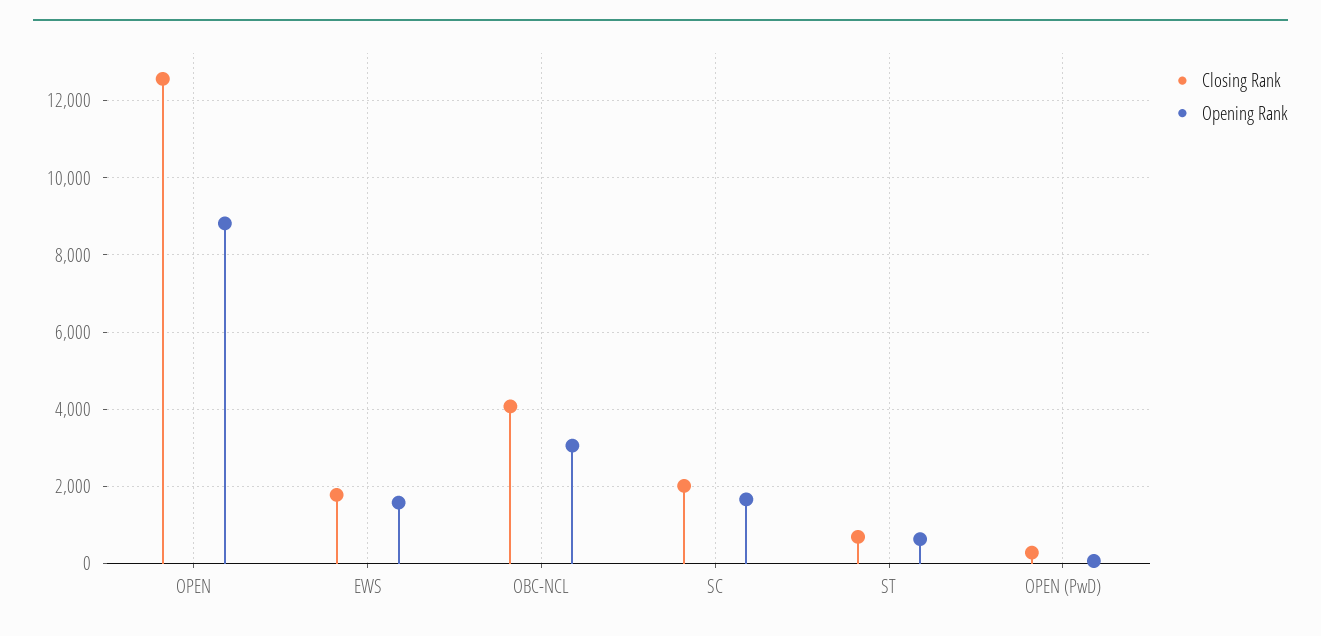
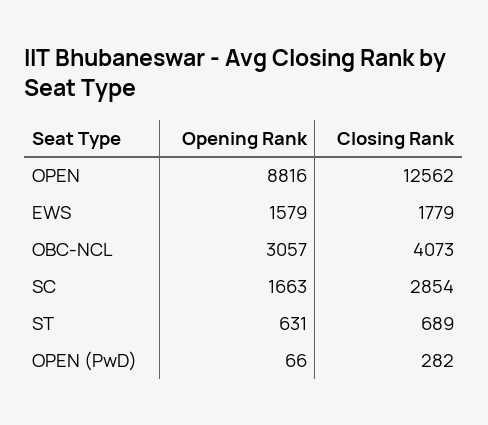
Closing Rank, SC: 2000 -> 2854

